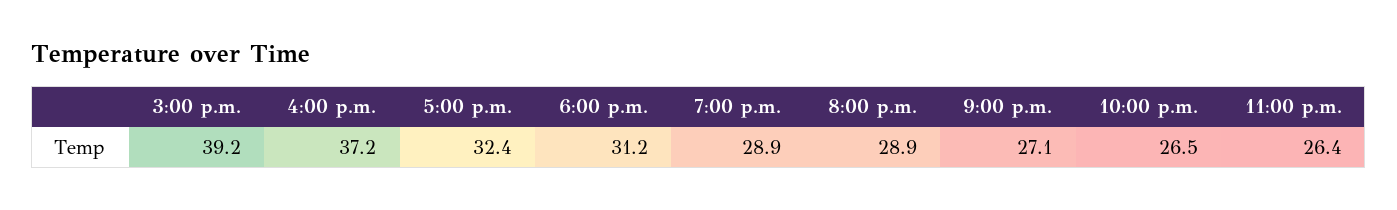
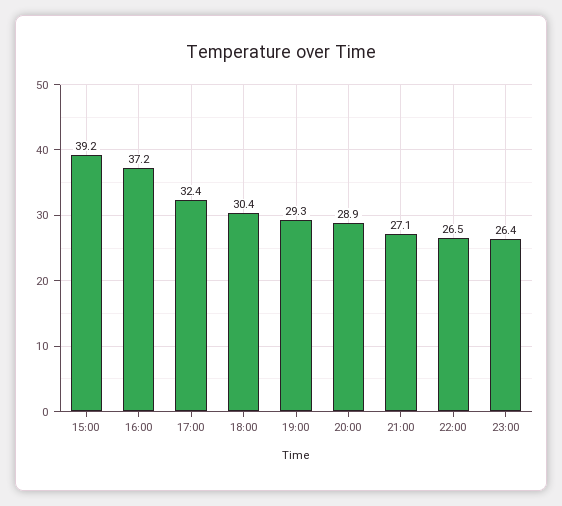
6:00 p.m.: 31.2 -> 30.4
7:00 p.m.: 28.9 -> 29.3

